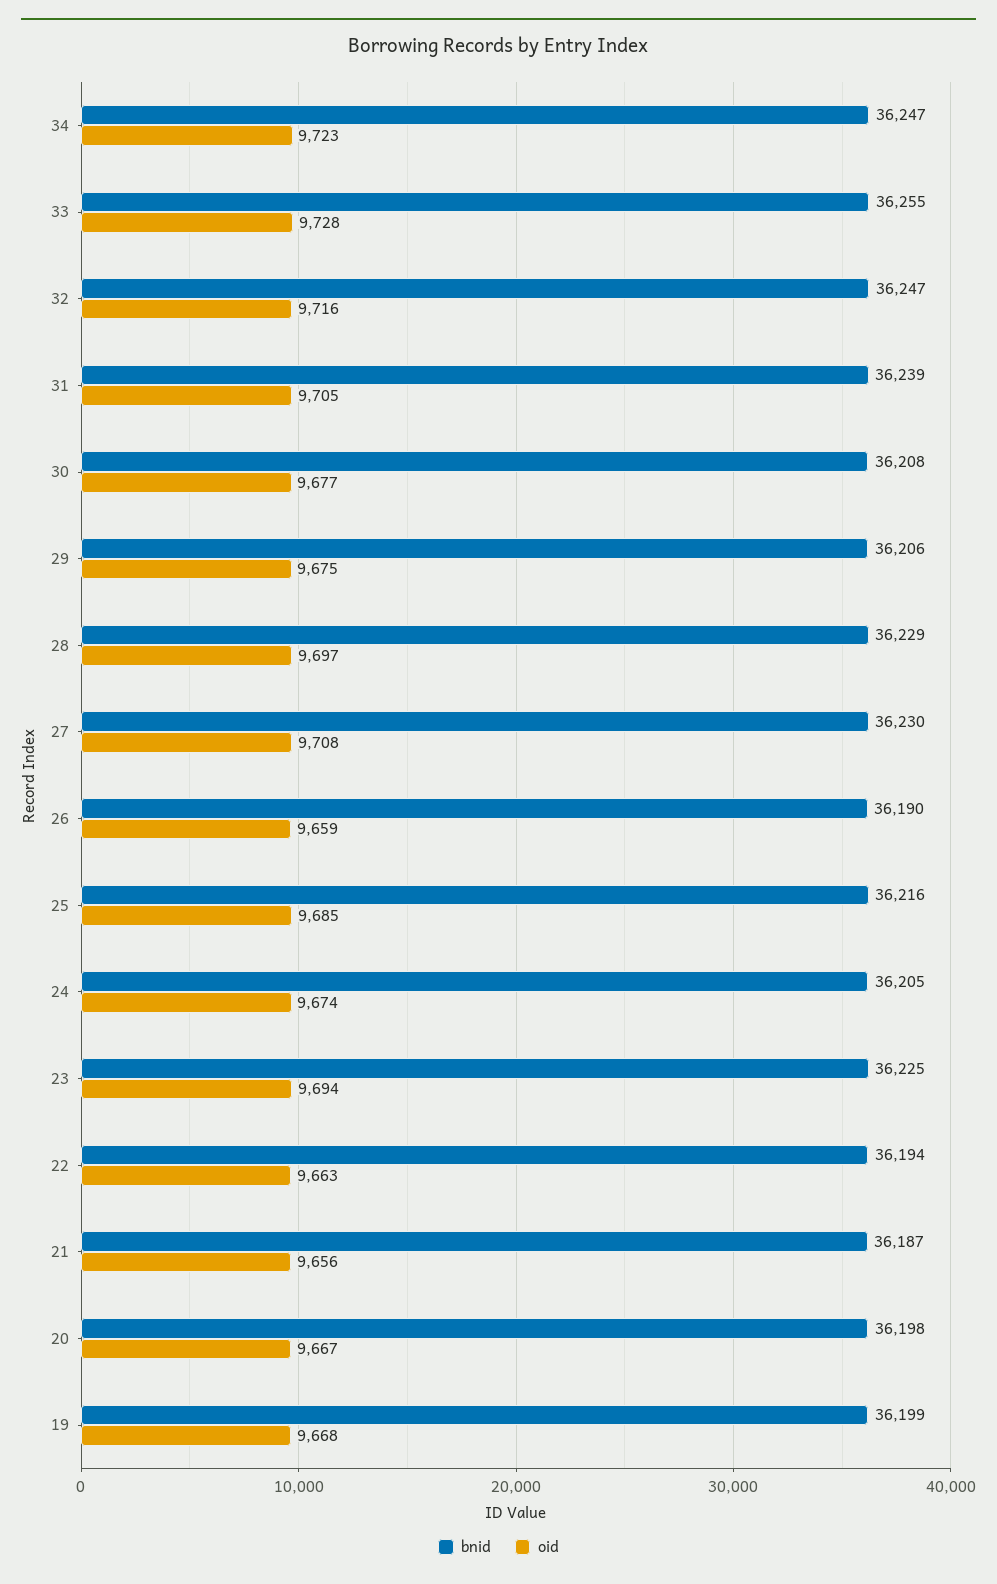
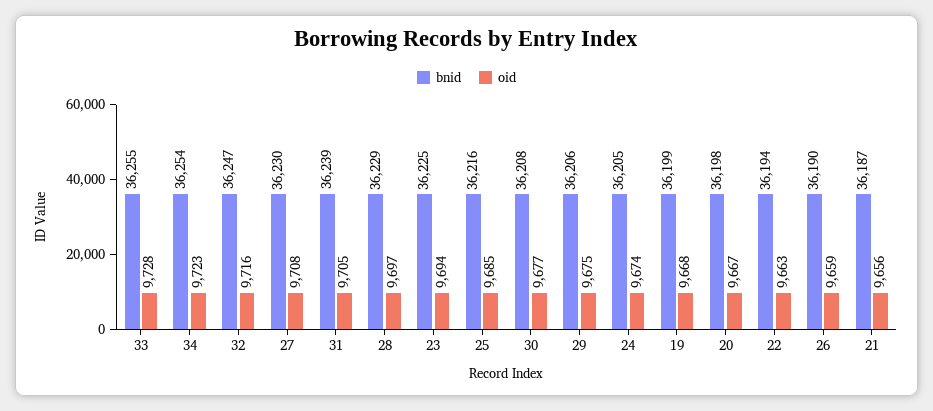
bnid, 34: 36247 -> 36254

